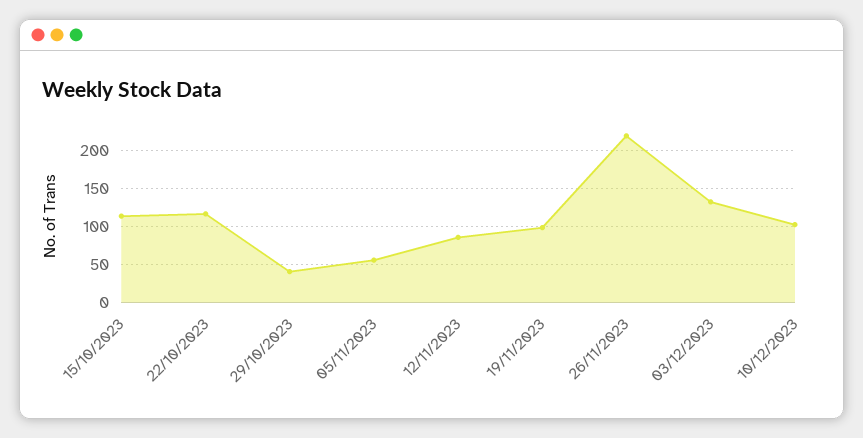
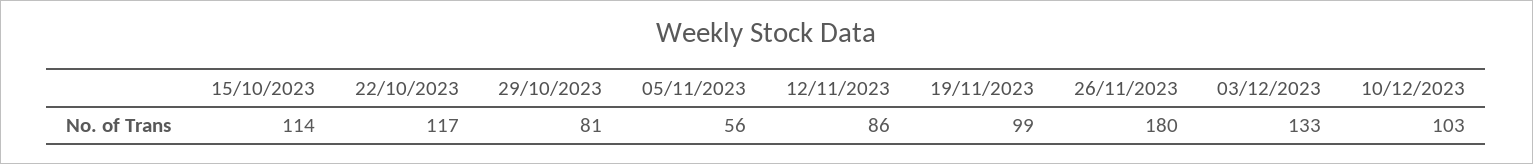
29/10/2023: 40 -> 81
26/11/2023: 220 -> 180

